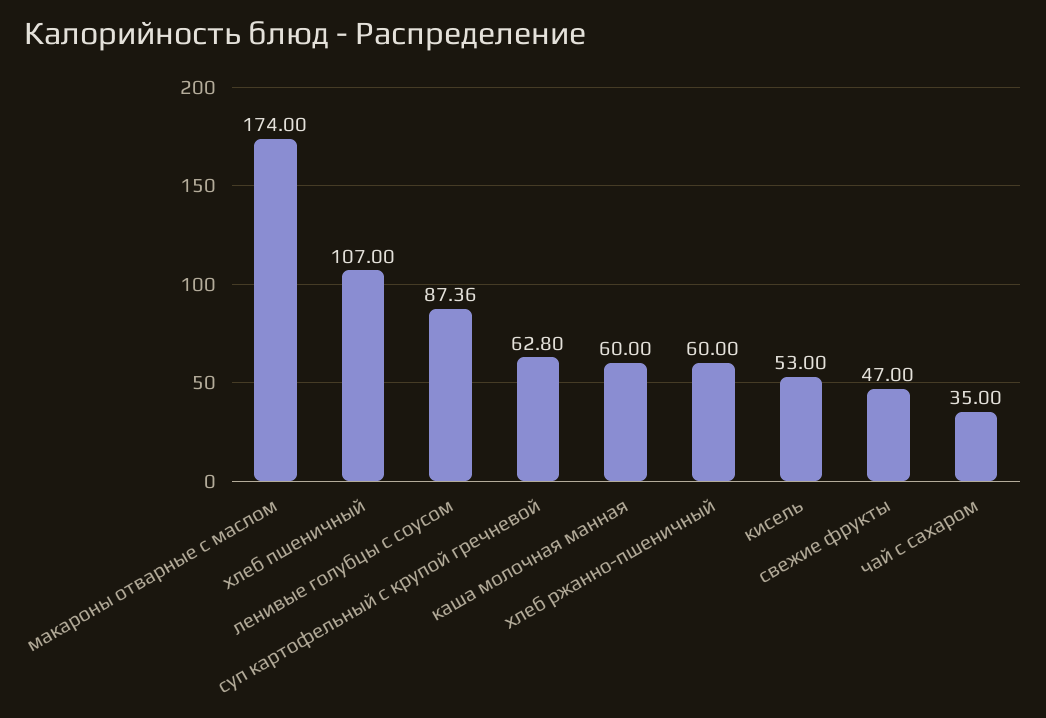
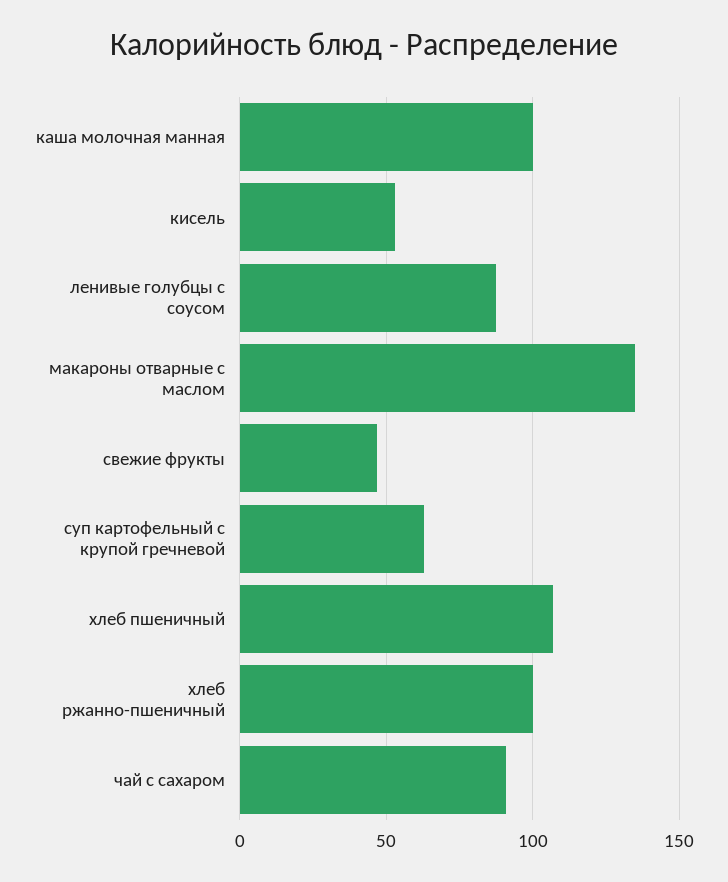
макароны отварные с маслом: 174 -> 135
каша молочная манная: 60 -> 100
хлеб ржанно-пшеничный: 60 -> 100
чай с сахаром: 35 -> 90

